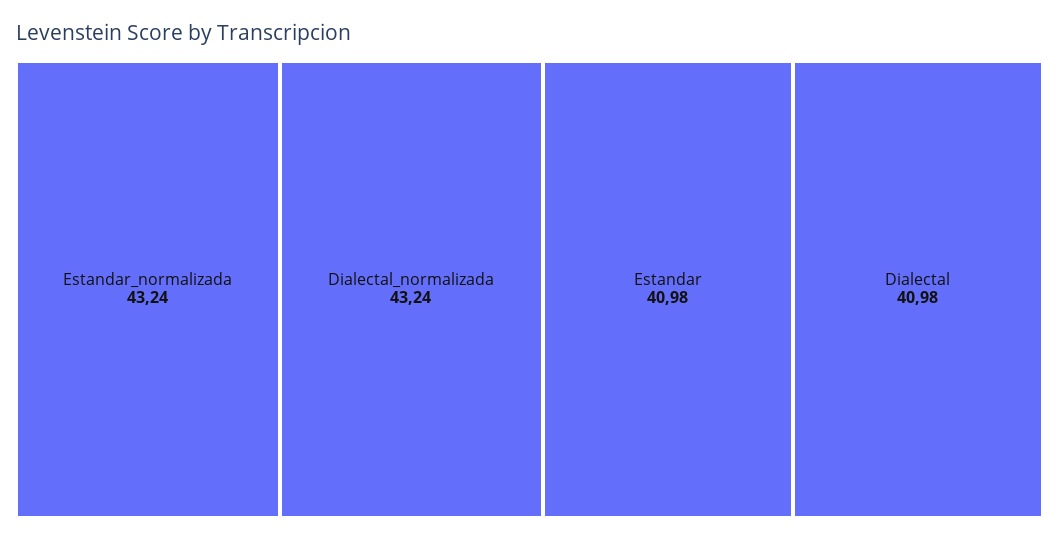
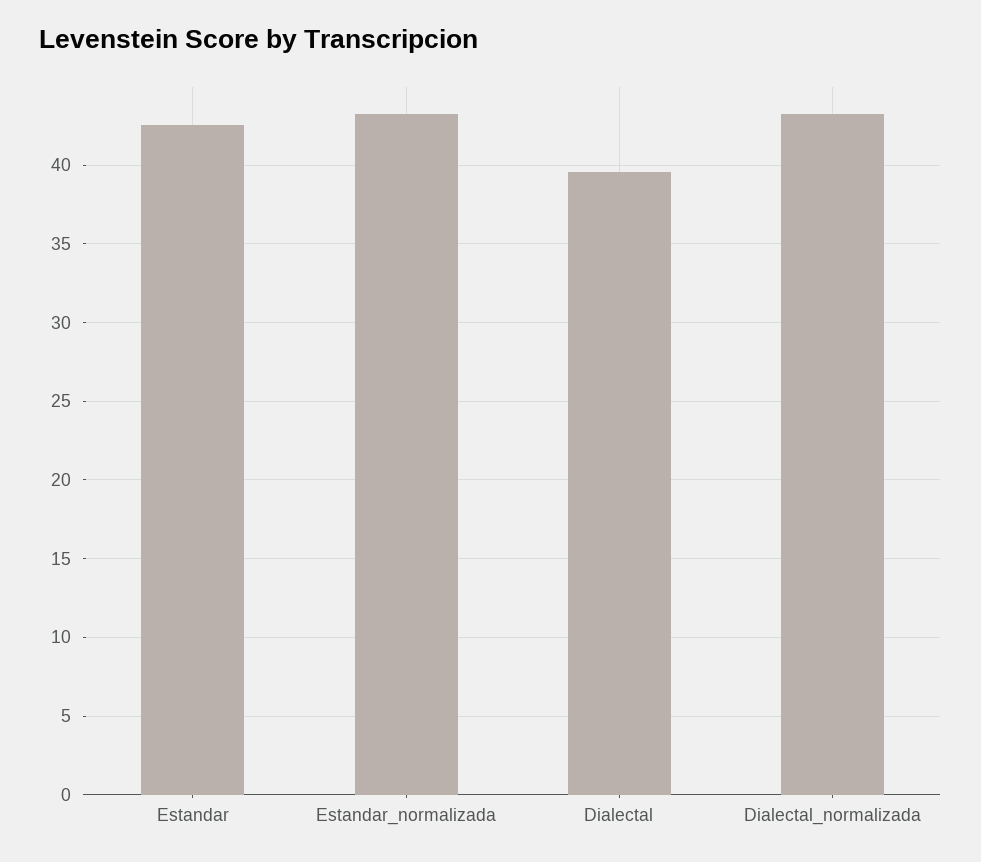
Estandar: 40.98 -> 42.5
Dialectal: 40.98 -> 39.5

